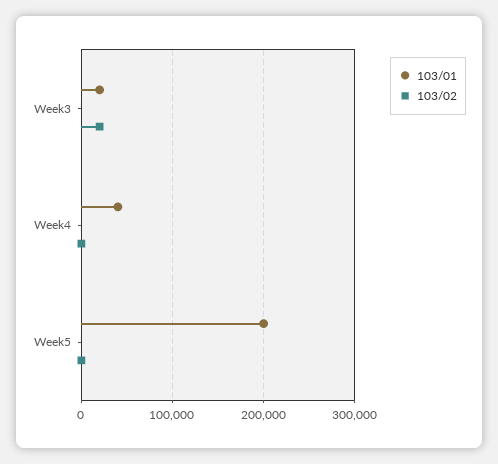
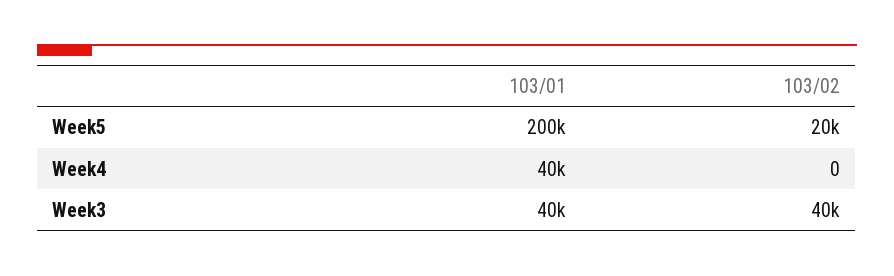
103/01, Week3: 20000 -> 40000
103/02, Week3: 20000 -> 40000
103/02, Week5: 0 -> 20000

